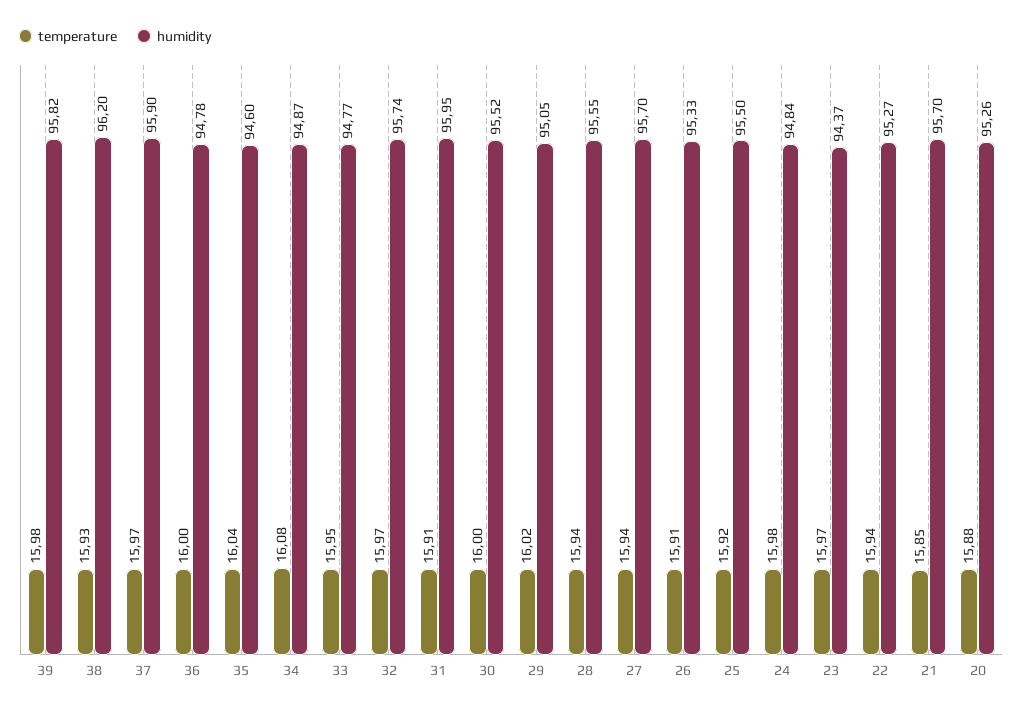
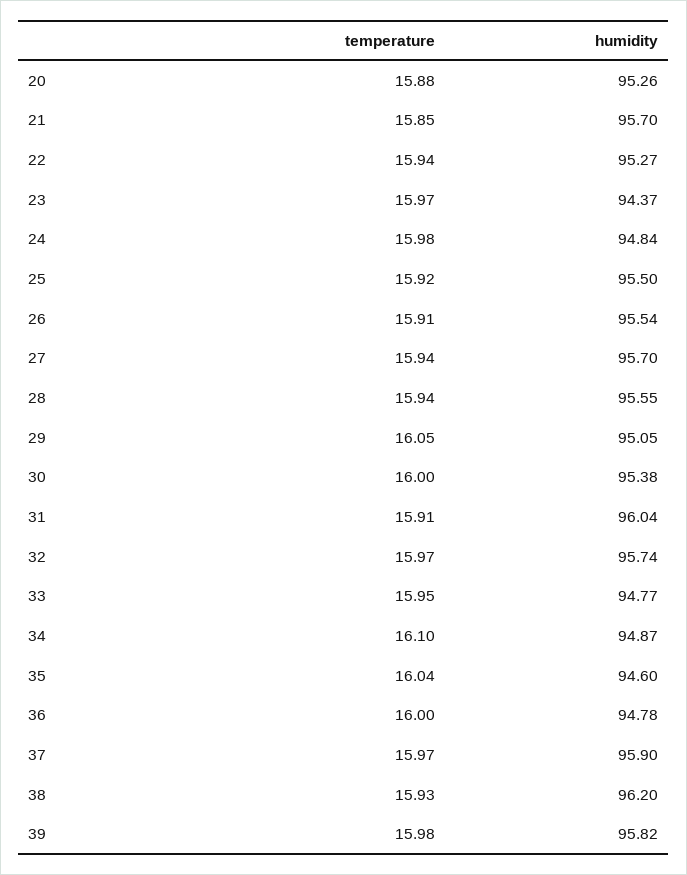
temperature, 34: 16.08 -> 16.1
humidity, 31: 95.95 -> 96.04
humidity, 30: 95.52 -> 95.38
temperature, 29: 16.02 -> 16.05
humidity, 26: 95.33 -> 95.54

